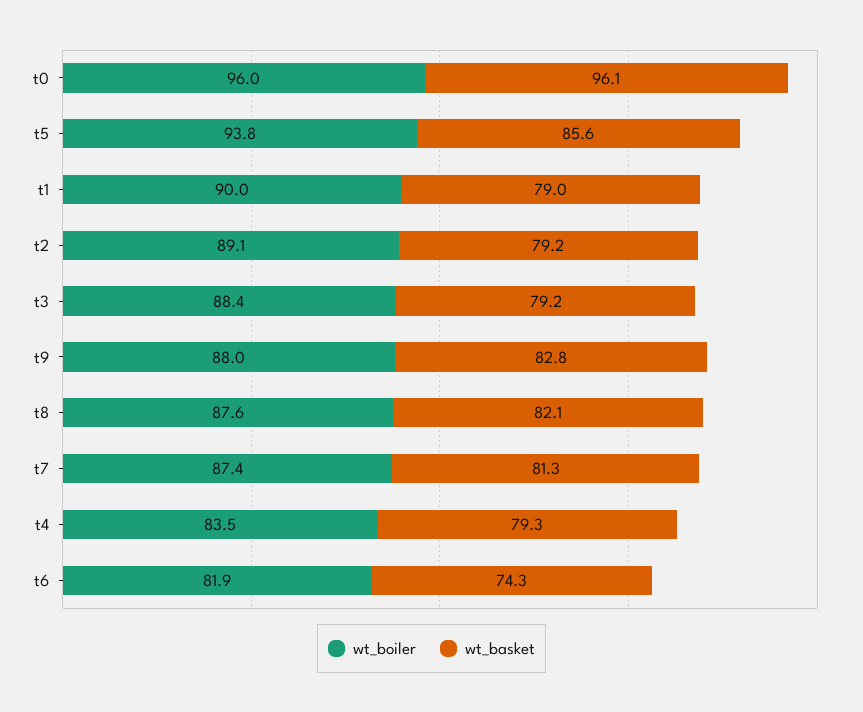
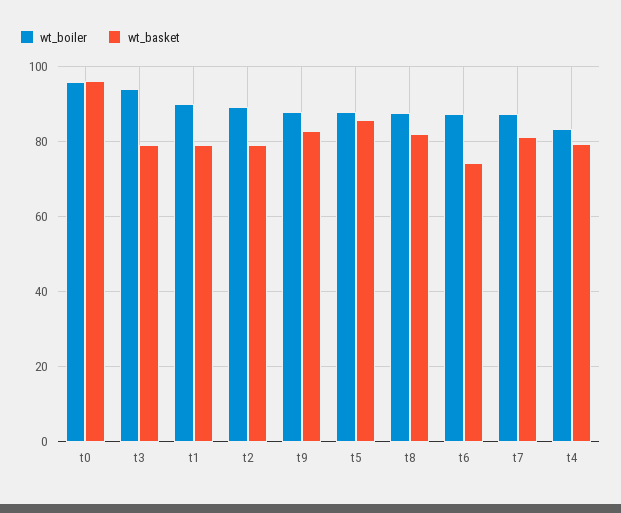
wt_boiler, t5: 93.8 -> 88
wt_boiler, t3: 88.4 -> 94
wt_boiler, t6: 81.9 -> 88

